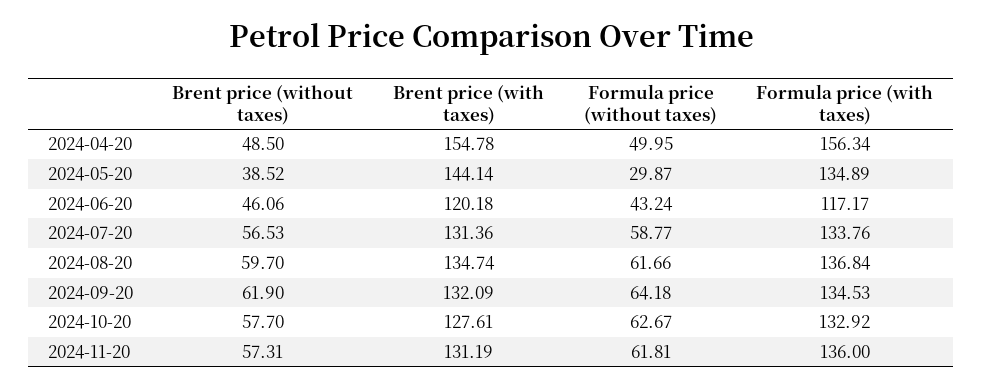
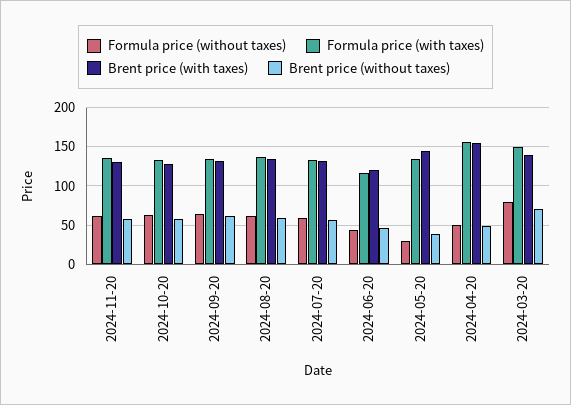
Formula price (without taxes), 2024-03-20: none -> 80
Formula price (with taxes), 2024-03-20: none -> 150
Brent price (with taxes), 2024-03-20: none -> 140
Brent price (without taxes), 2024-03-20: none -> 70

